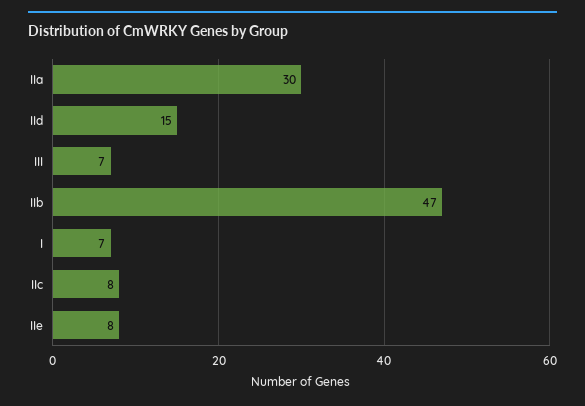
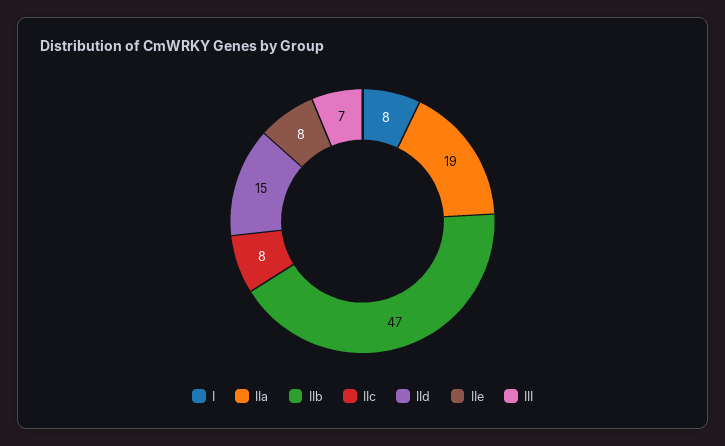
IIa: 30 -> 19
I: 7 -> 8

